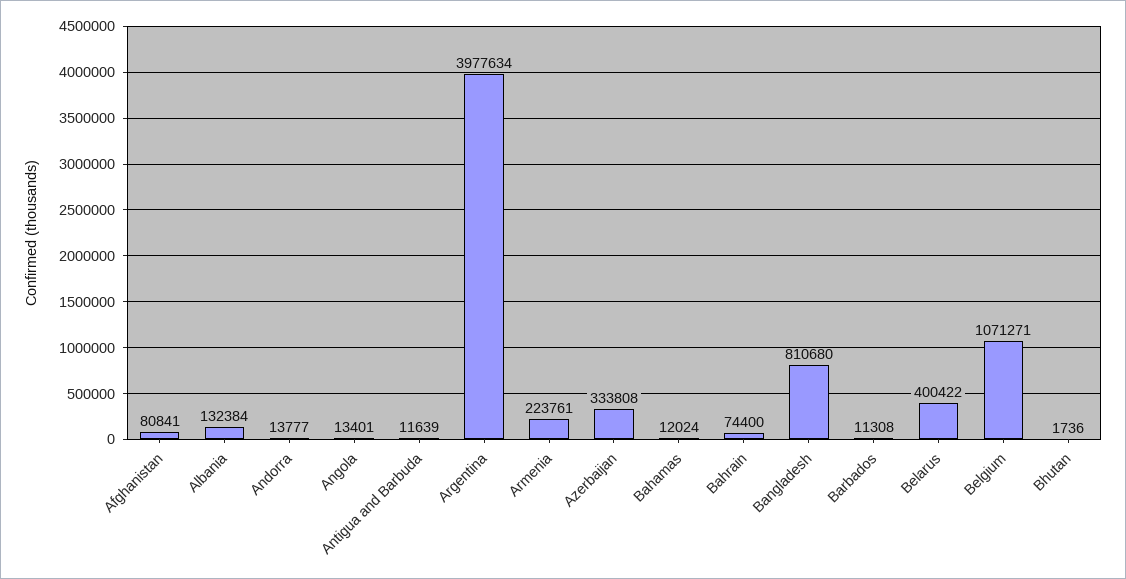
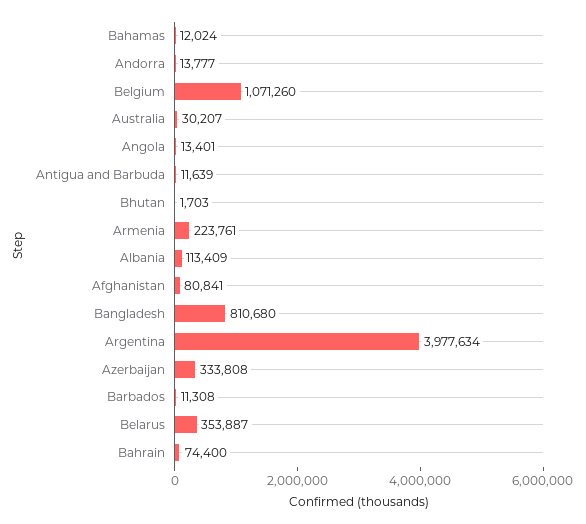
Albania: 132384 -> 113409
Belarus: 400422 -> 353887
Belgium: 1071271 -> 1071260
Bhutan: 1736 -> 1703
Australia: none -> 30207

